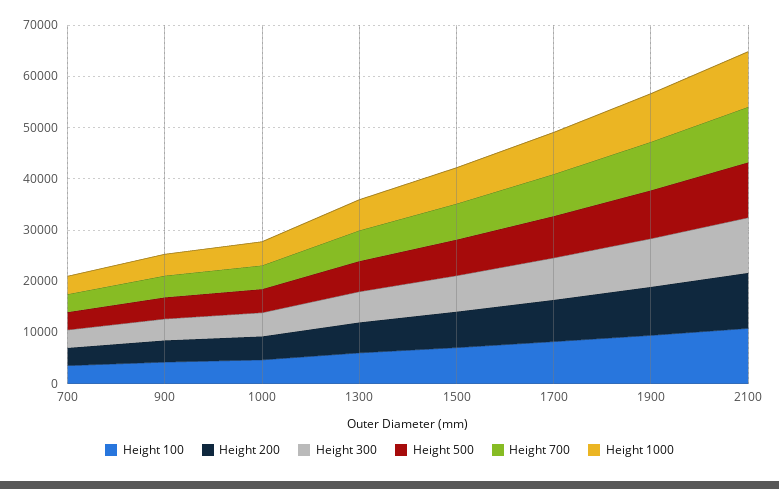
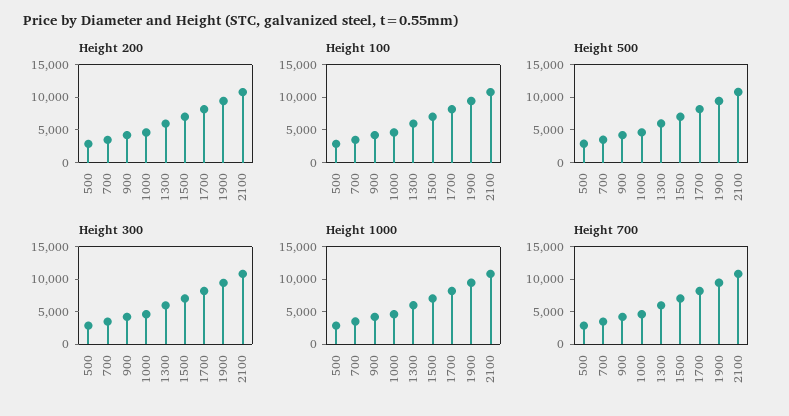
Height 200, 500: none -> 2500
Height 100, 500: none -> 2500
Height 500, 500: none -> 2500
Height 300, 500: none -> 2500
Height 1000, 500: none -> 2500
Height 700, 500: none -> 2500

